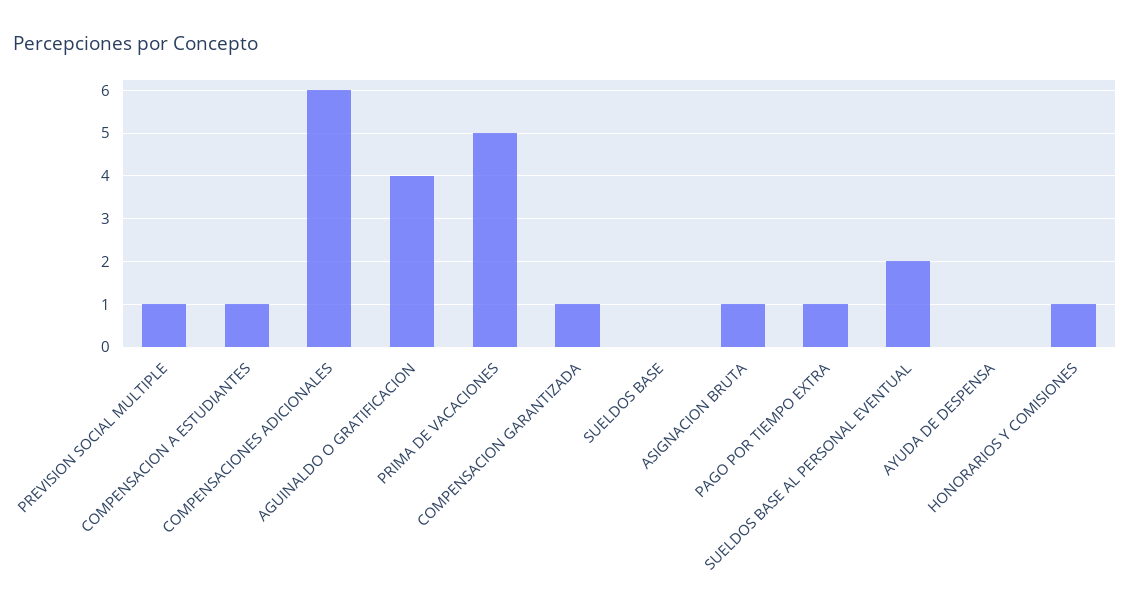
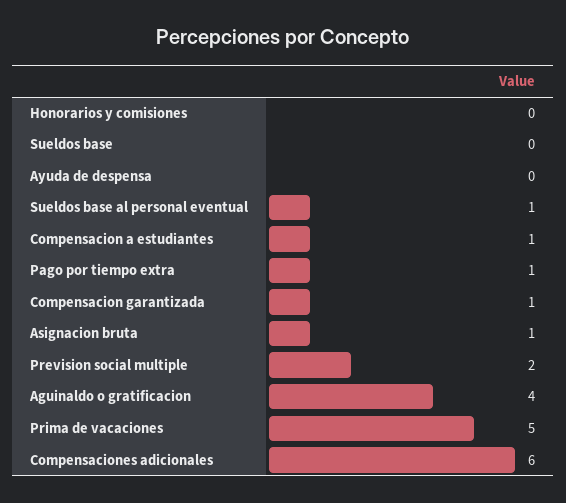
PREVISION SOCIAL MULTIPLE: 1 -> 2
SUELDOS BASE AL PERSONAL EVENTUAL: 2 -> 1
HONORARIOS Y COMISIONES: 1 -> 0

